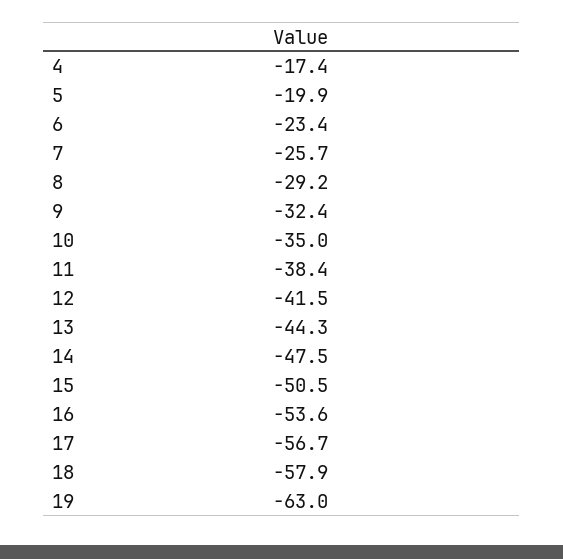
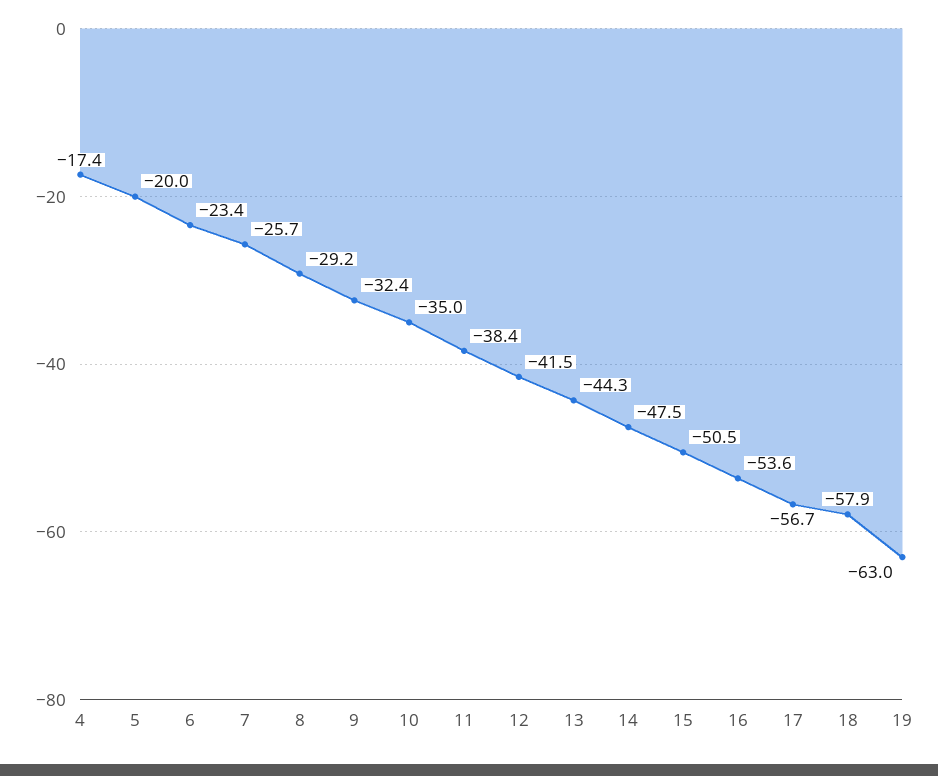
5: -19.9 -> -20

